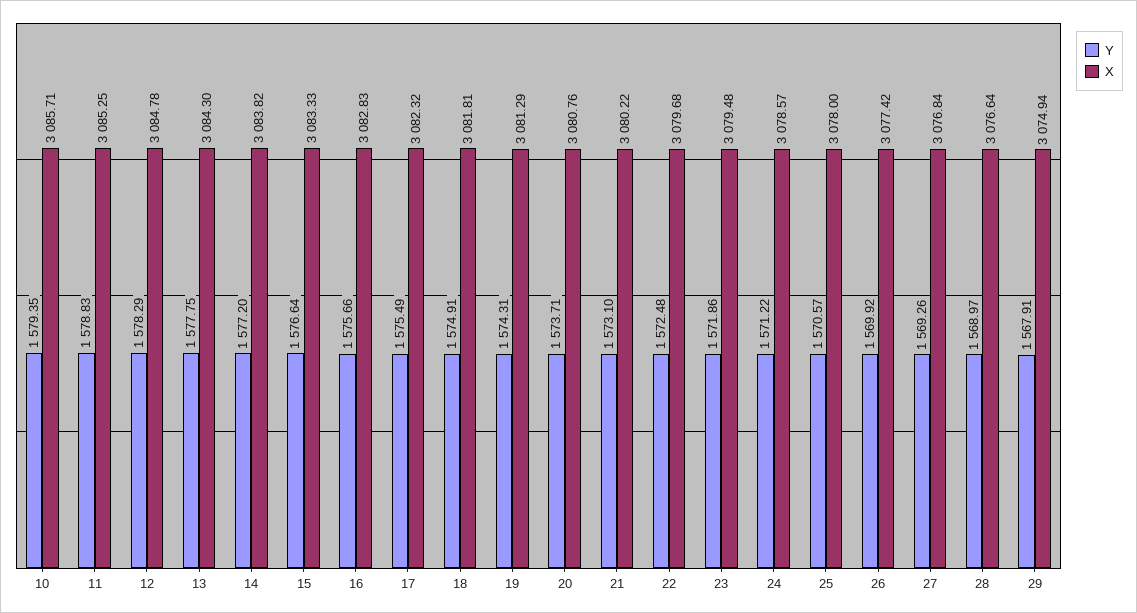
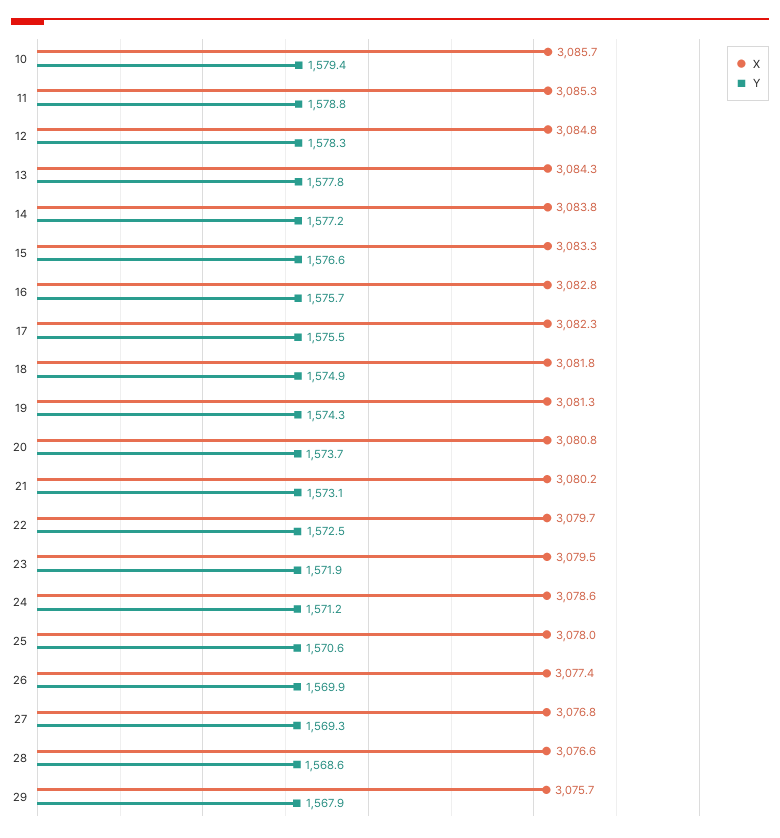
Y, 28: 1568.97 -> 1568.6
X, 29: 3074.94 -> 3075.7

